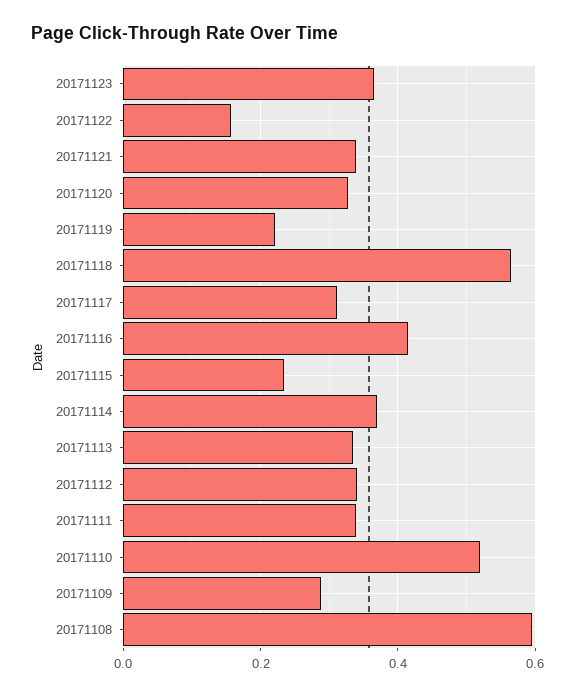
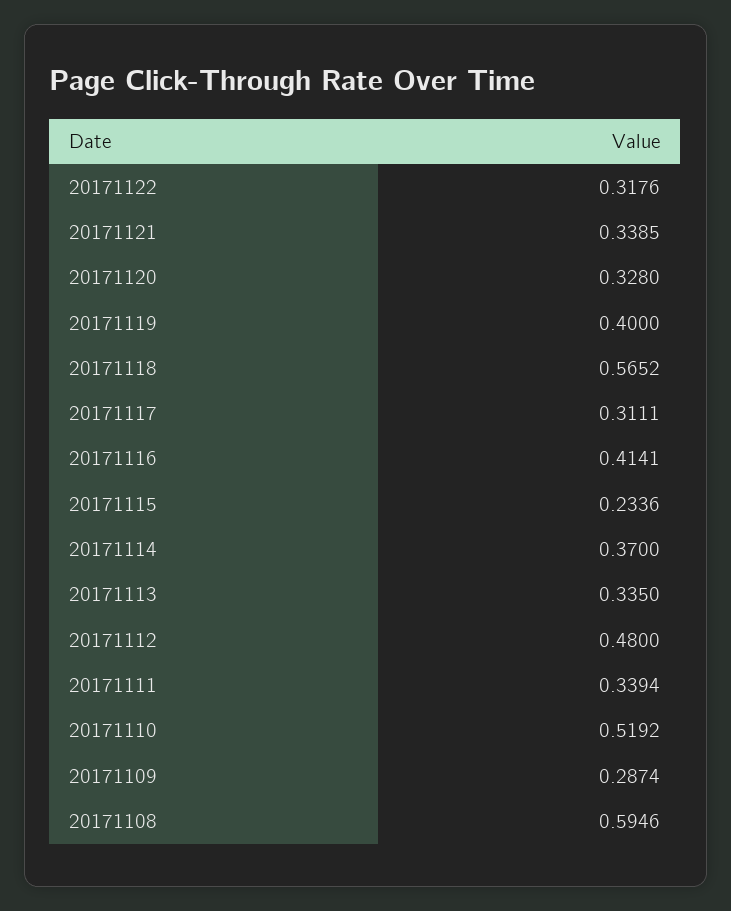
20171123: 0.36 -> none
20171122: 0.16 -> 0.3176
20171119: 0.22 -> 0.4
20171112: 0.34 -> 0.48

